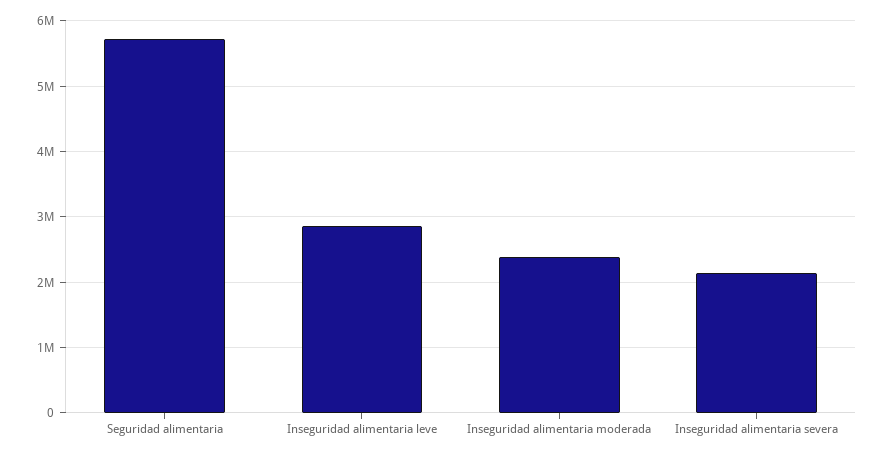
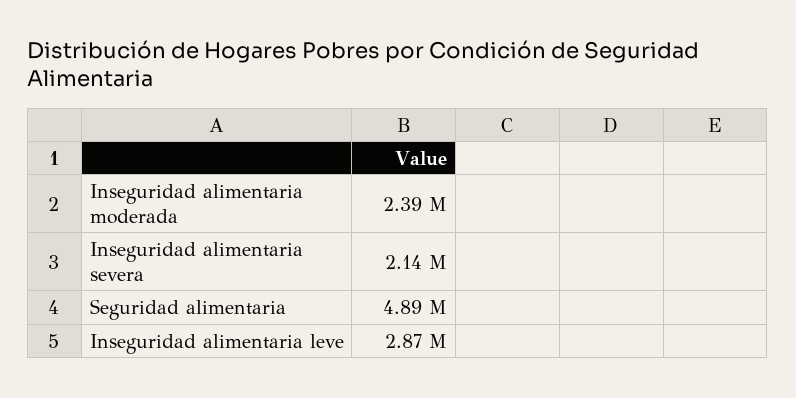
Seguridad alimentaria: 5700000 -> 4890000

